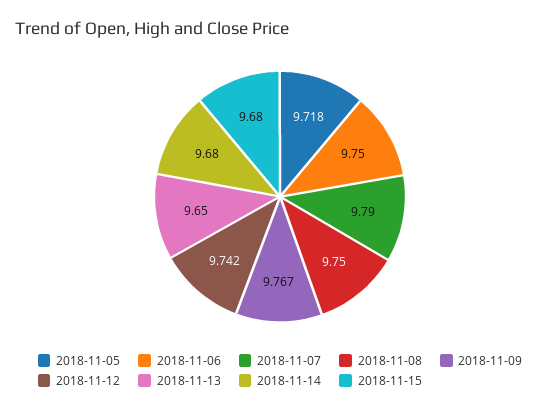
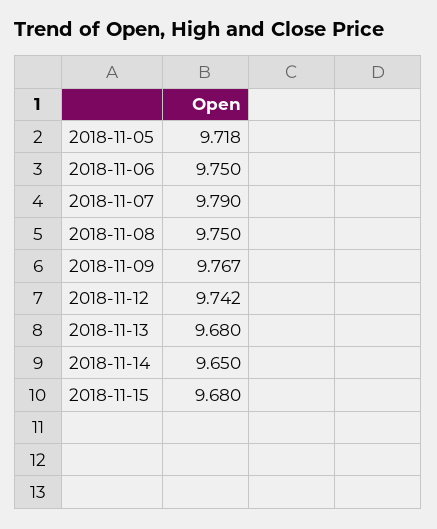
2018-11-13: 9.65 -> 9.68
2018-11-14: 9.68 -> 9.65

